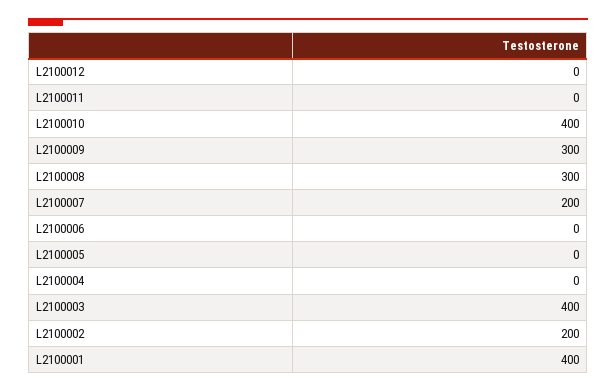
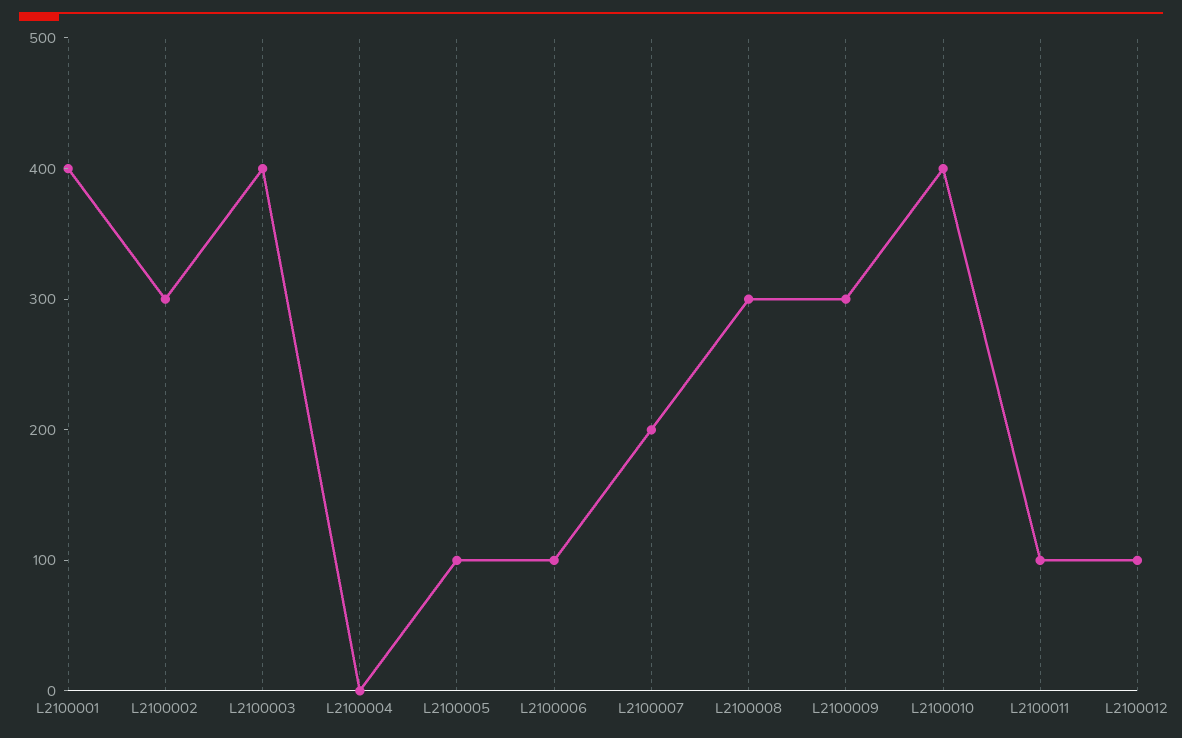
L2100012: 0 -> 100
L2100011: 0 -> 100
L2100006: 0 -> 100
L2100005: 0 -> 100
L2100002: 200 -> 300

